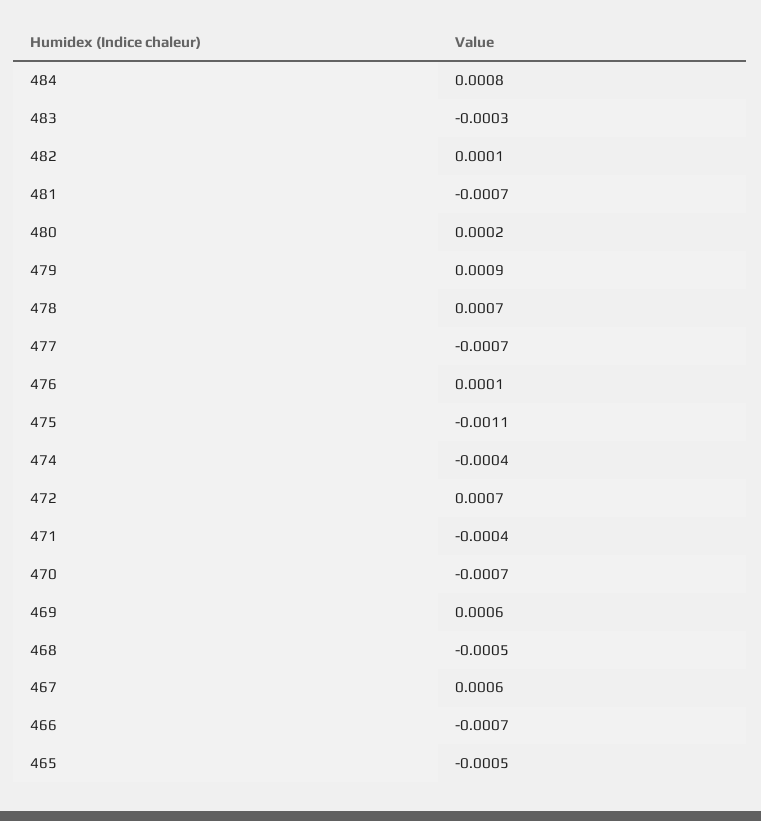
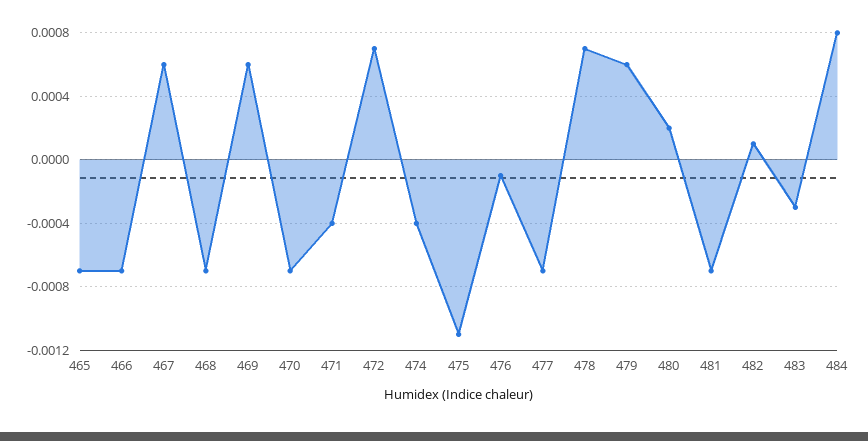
479: 0.0009 -> 0.0006
476: 0.0001 -> -0.0001
468: -0.0005 -> -0.0007
465: -0.0005 -> -0.0007

